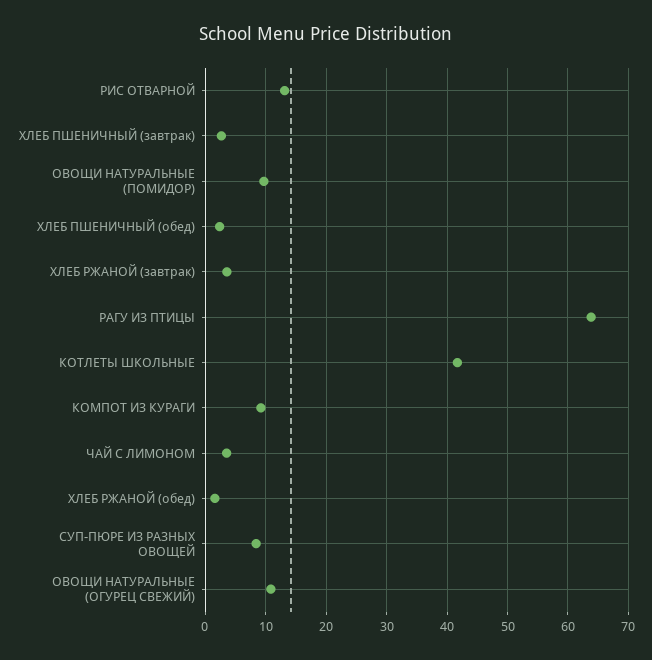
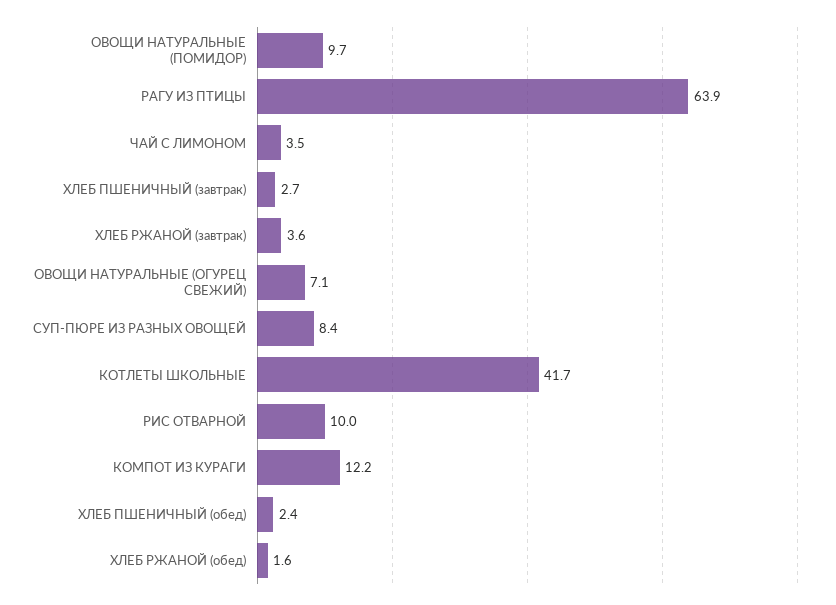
РИС ОТВАРНОЙ: 13 -> 10
КОМПОТ ИЗ КУРАГИ: 9 -> 12.2
ОВОЩИ НАТУРАЛЬНЫЕ (ОГУРЕЦ СВЕЖИЙ): 11 -> 7.1

